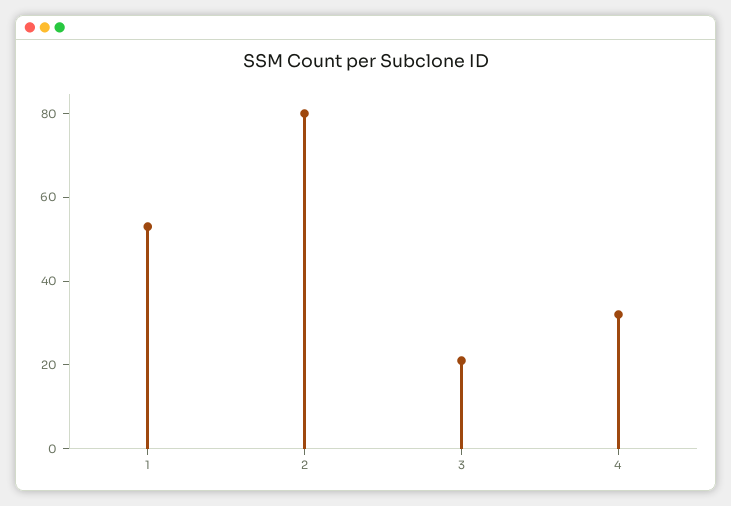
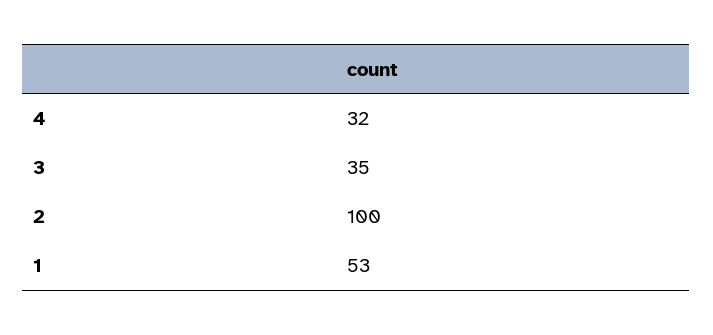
2: 80 -> 100
3: 20 -> 35

